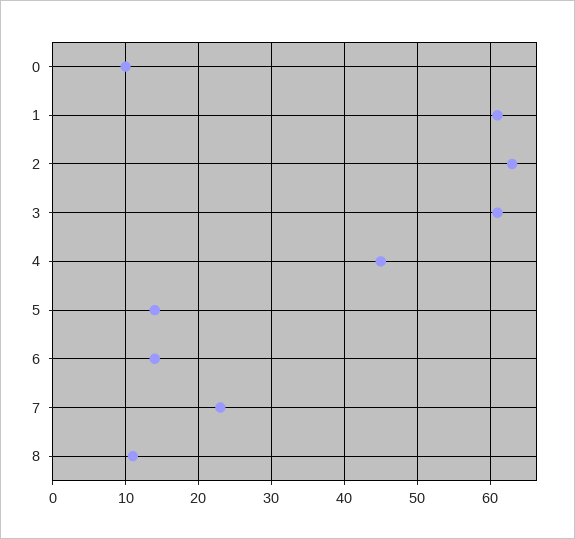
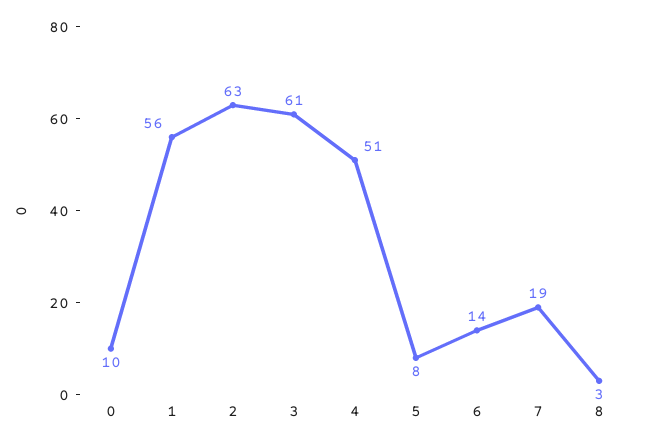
1: 61 -> 56
4: 45 -> 51
5: 14 -> 8
7: 23 -> 19
8: 11 -> 3

